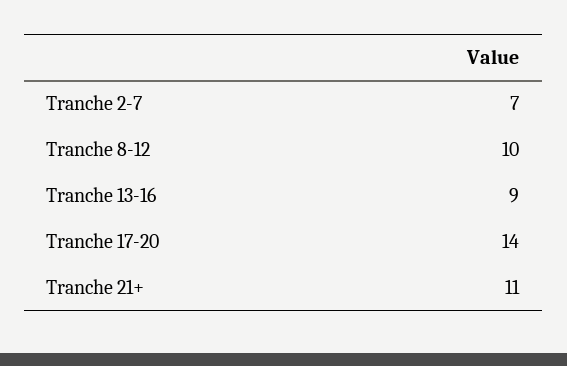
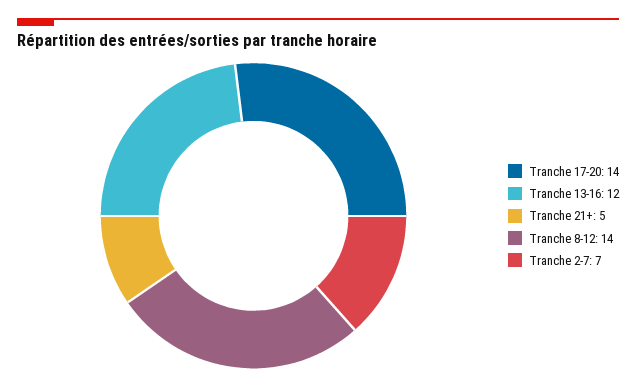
Tranche 8-12: 10 -> 14
Tranche 13-16: 9 -> 12
Tranche 21+: 11 -> 5

